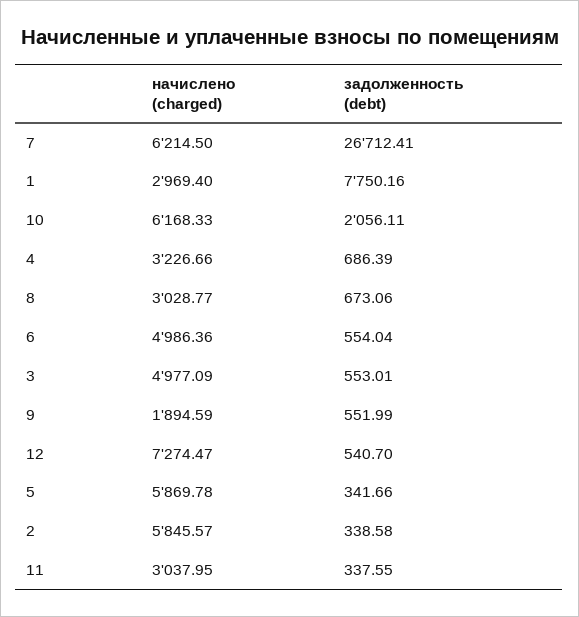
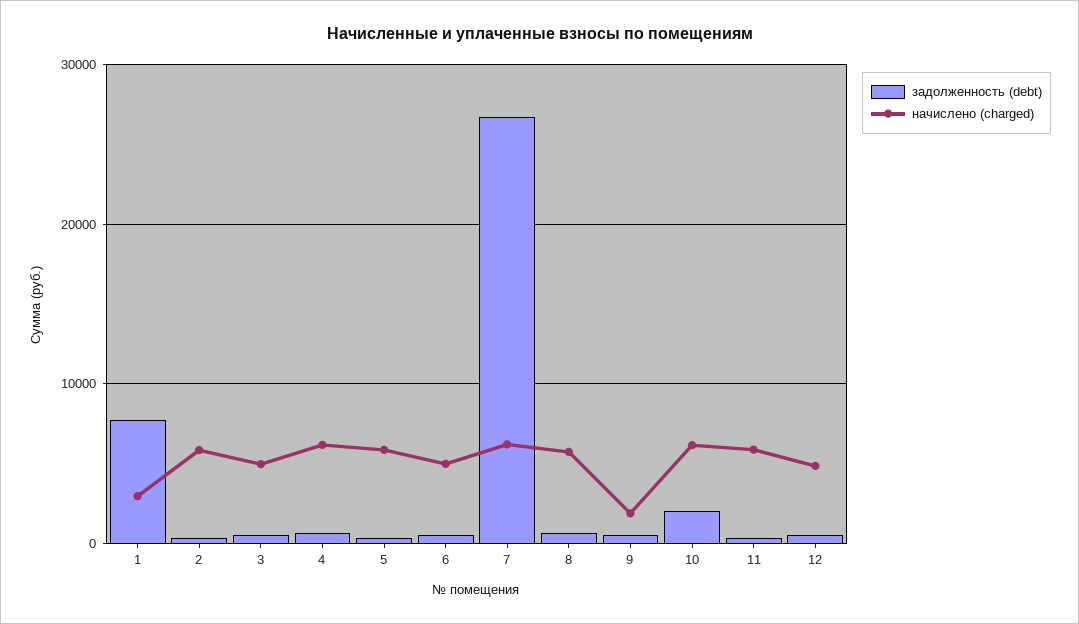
начислено (charged), 4: 3226.66 -> 6000
начислено (charged), 8: 3028.77 -> 6000
начислено (charged), 12: 7274.47 -> 5000
начислено (charged), 11: 3037.95 -> 6000

